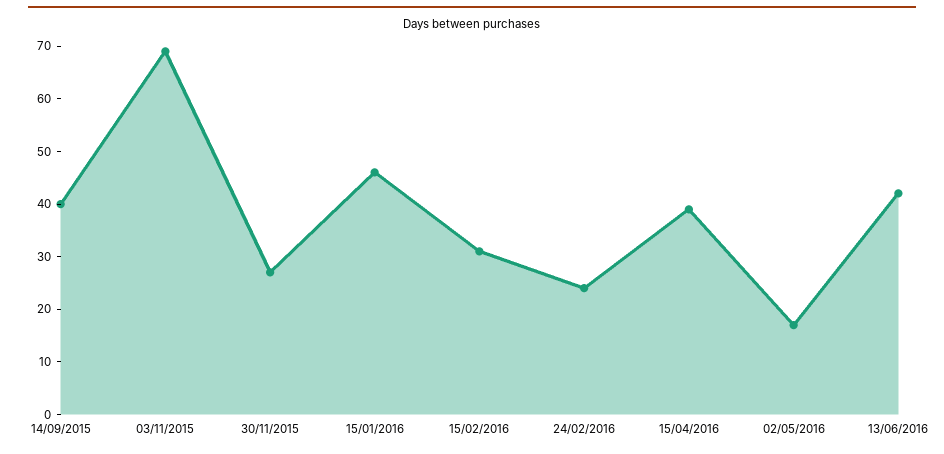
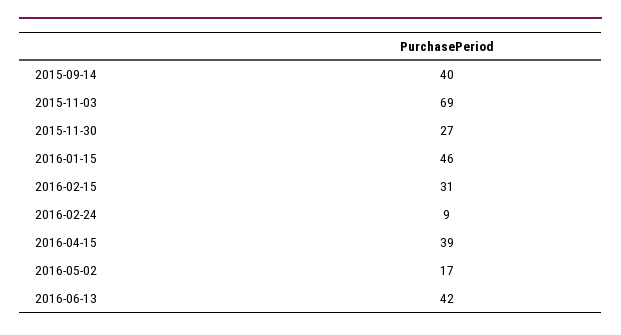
24/02/2016: 25 -> 9

